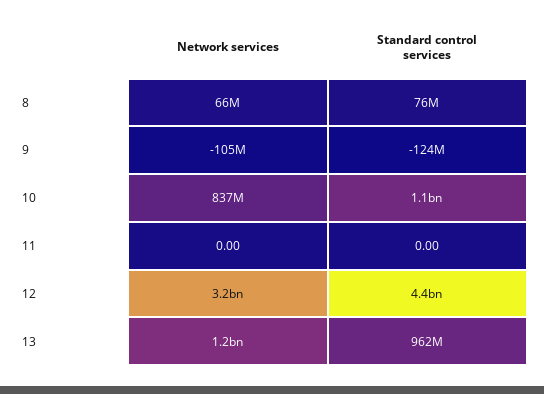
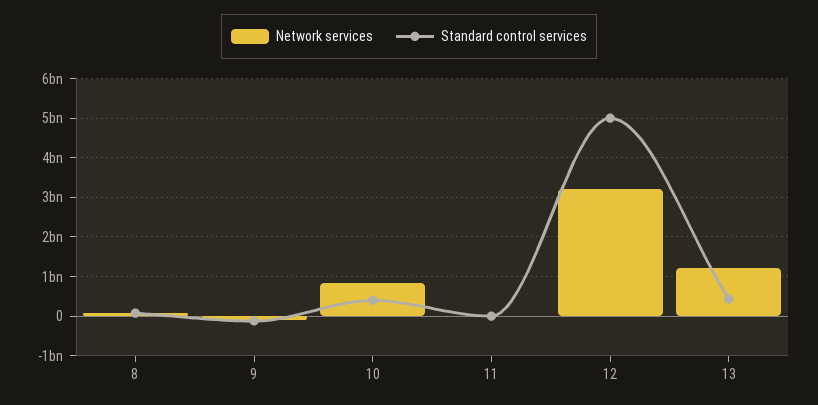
Standard control services, 10: 1100000000 -> 400000000
Standard control services, 12: 4400000000 -> 5000000000
Standard control services, 13: 962000000 -> 400000000

